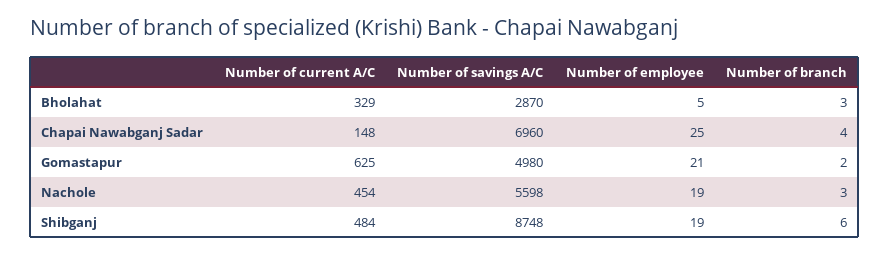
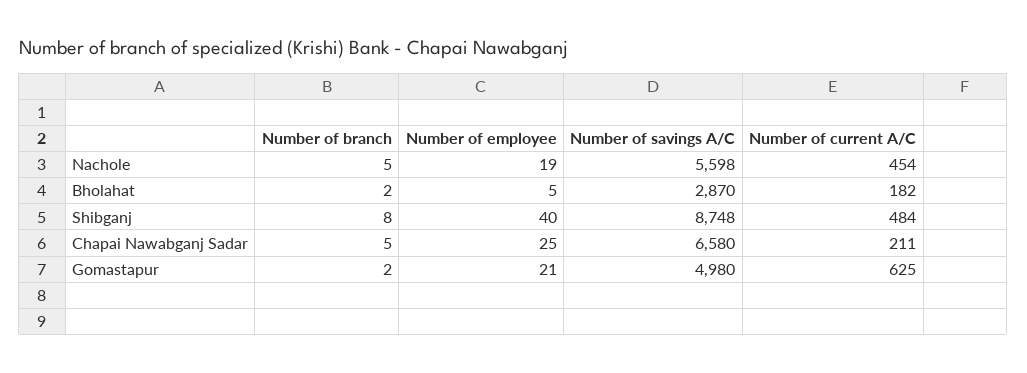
Number of current A/C, Bholahat: 329 -> 182
Number of branch, Bholahat: 3 -> 2
Number of current A/C, Chapai Nawabganj Sadar: 148 -> 211
Number of savings A/C, Chapai Nawabganj Sadar: 6960 -> 6580
Number of branch, Chapai Nawabganj Sadar: 4 -> 5
Number of branch, Nachole: 3 -> 5
Number of employee, Shibganj: 19 -> 40
Number of branch, Shibganj: 6 -> 8

